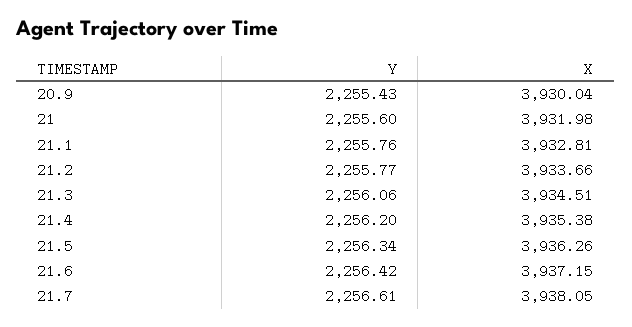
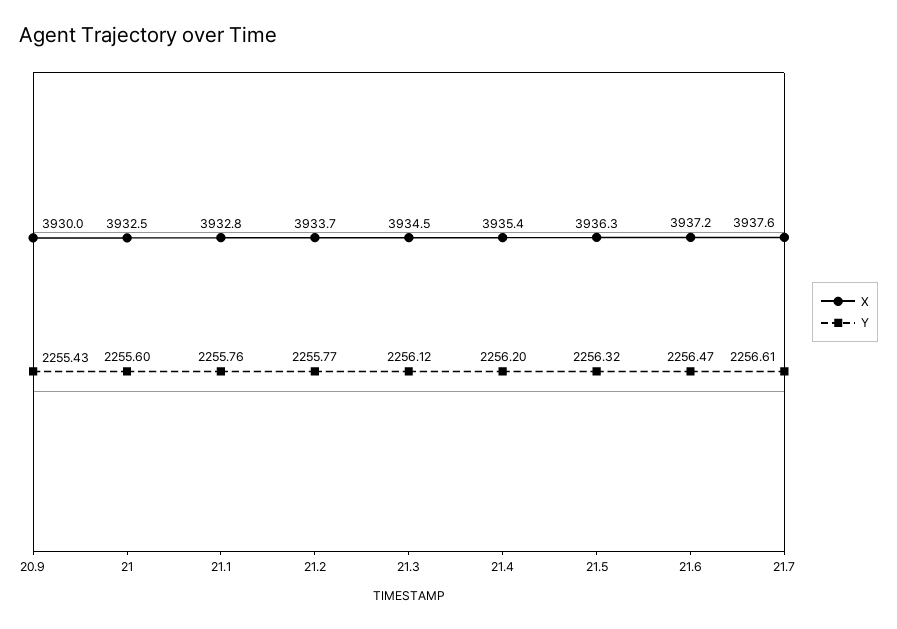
X, 21: 3931.98 -> 3932.5
Y, 21.3: 2256.06 -> 2256.12
Y, 21.5: 2256.34 -> 2256.32
Y, 21.6: 2256.42 -> 2256.47
X, 21.7: 3938.05 -> 3937.6

